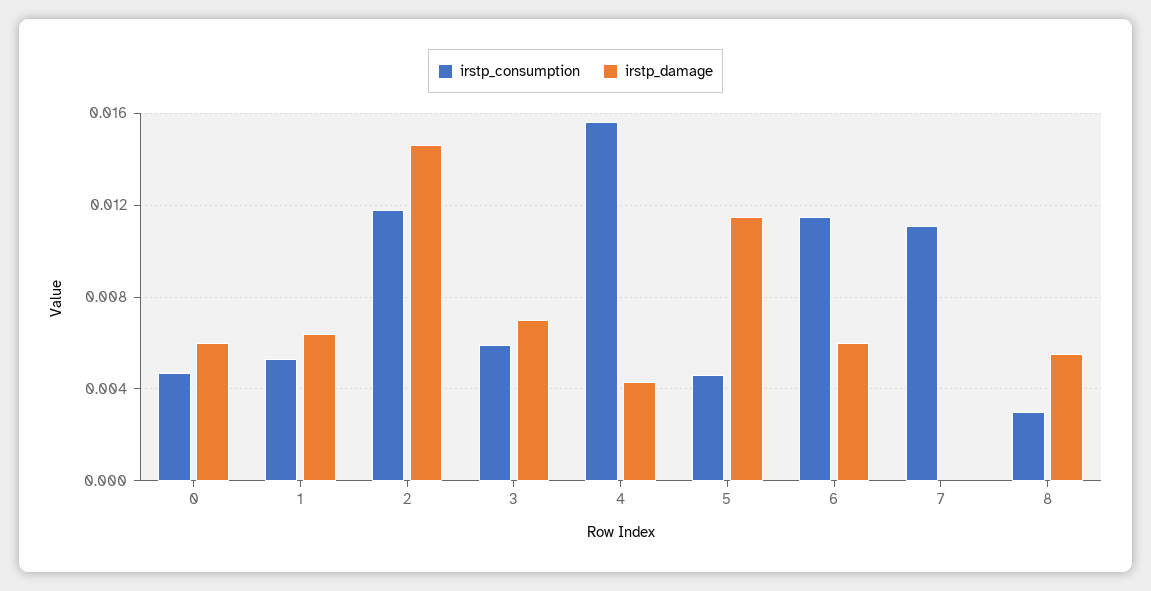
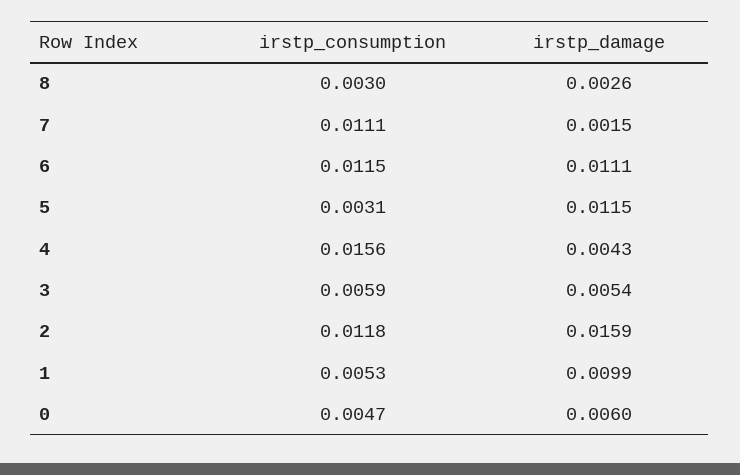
irstp_damage, 1: 0.0065 -> 0.0099
irstp_damage, 2: 0.0145 -> 0.0159
irstp_damage, 3: 0.007 -> 0.0054
irstp_consumption, 5: 0.0045 -> 0.0031
irstp_damage, 6: 0.006 -> 0.0111
irstp_damage, 7: 0 -> 0.0015
irstp_damage, 8: 0.0055 -> 0.0026

